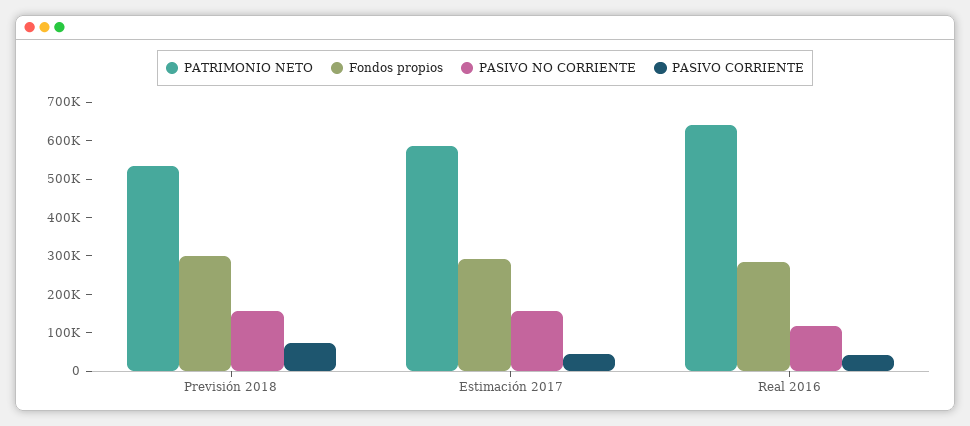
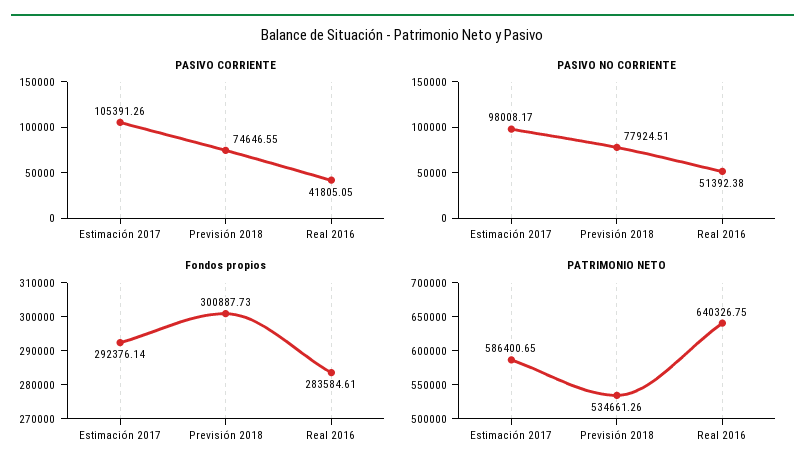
PASIVO NO CORRIENTE, Previsión 2018: 150000 -> 77924.51
PASIVO NO CORRIENTE, Estimación 2017: 150000 -> 98008.17
PASIVO CORRIENTE, Estimación 2017: 50000 -> 105391.26
PASIVO NO CORRIENTE, Real 2016: 125000 -> 51392.38

